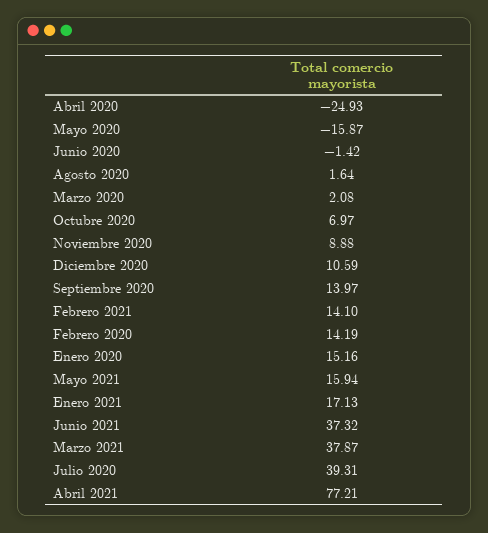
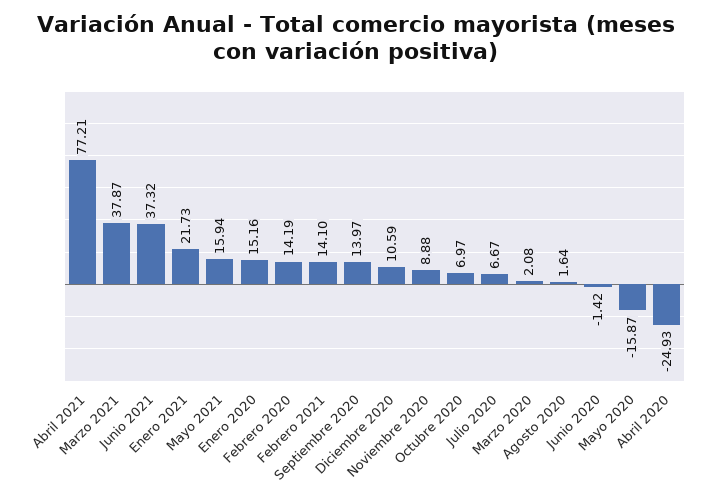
Enero 2021: 17.13 -> 21.73
Julio 2020: 39.31 -> 6.67

